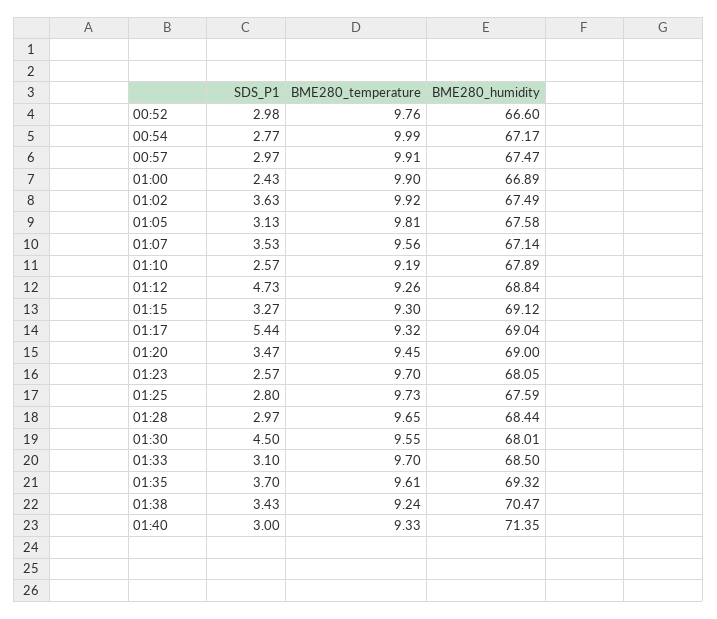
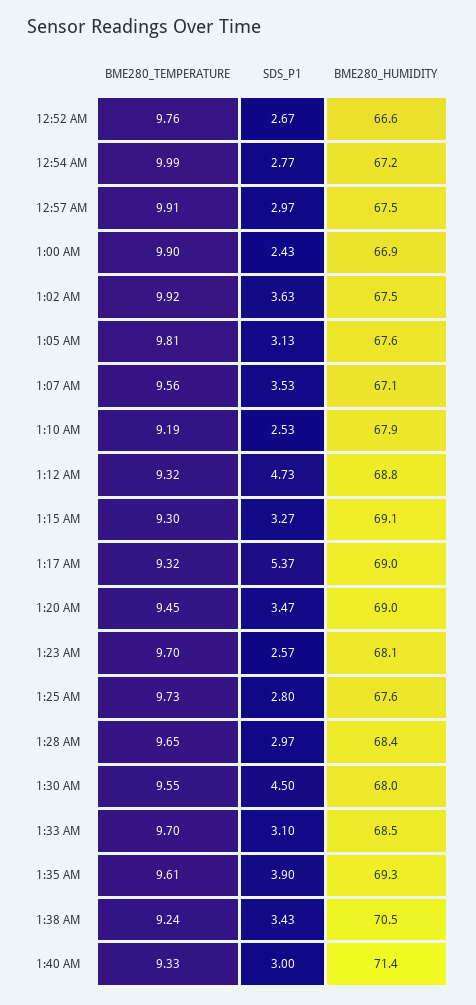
SDS_P1, 00:52: 2.98 -> 2.67
SDS_P1, 01:10: 2.57 -> 2.53
BME280_temperature, 01:12: 9.26 -> 9.32
SDS_P1, 01:17: 5.44 -> 5.37
SDS_P1, 01:35: 3.7 -> 3.9

